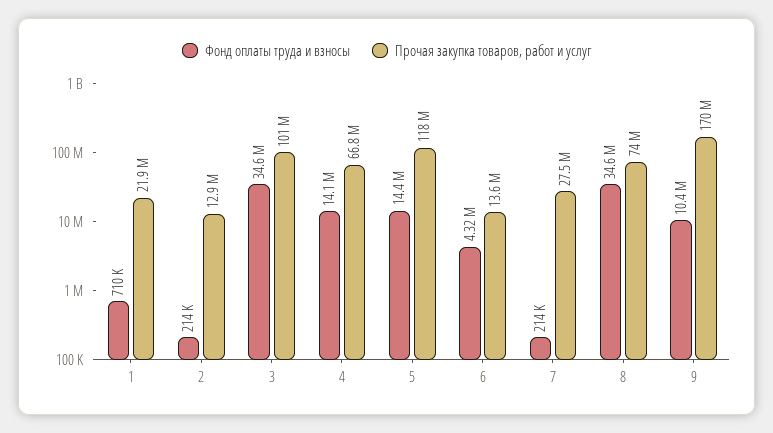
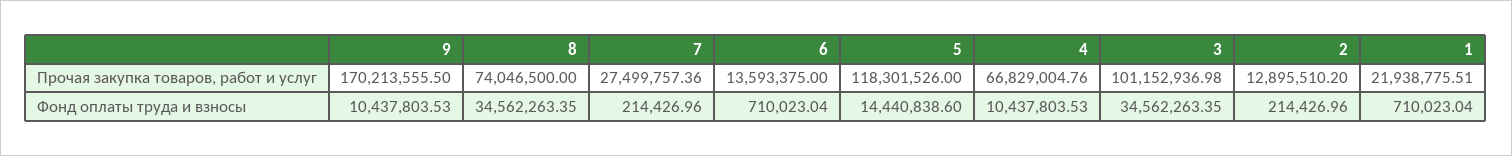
Фонд оплаты труда и взносы, 4: 14100000 -> 10437803.53
Фонд оплаты труда и взносы, 6: 4320000 -> 710023.04

